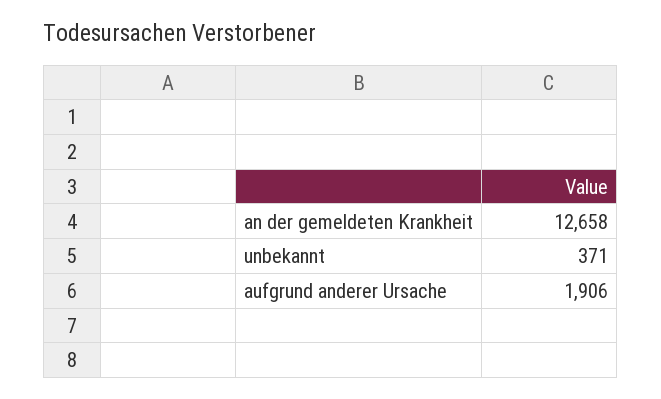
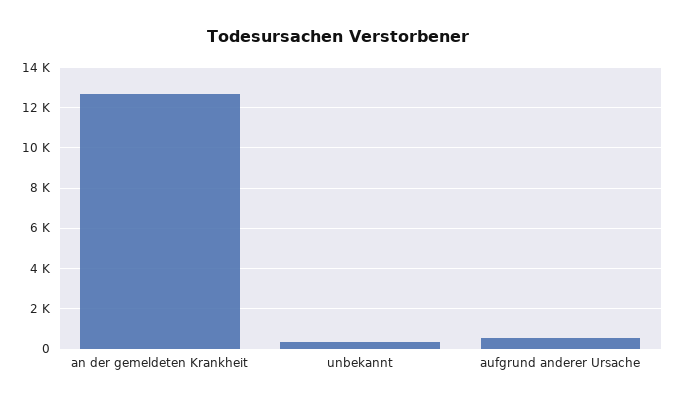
aufgrund anderer Ursache: 1906 -> 500

